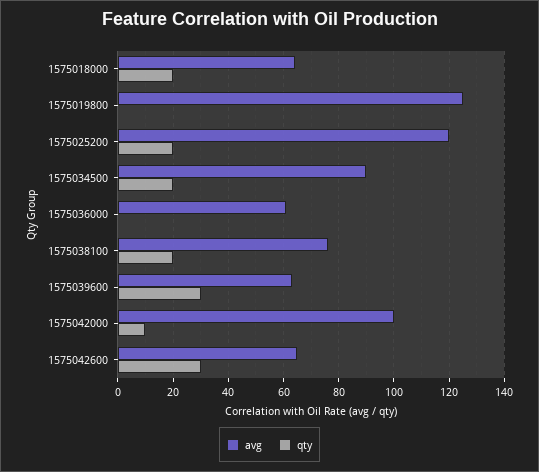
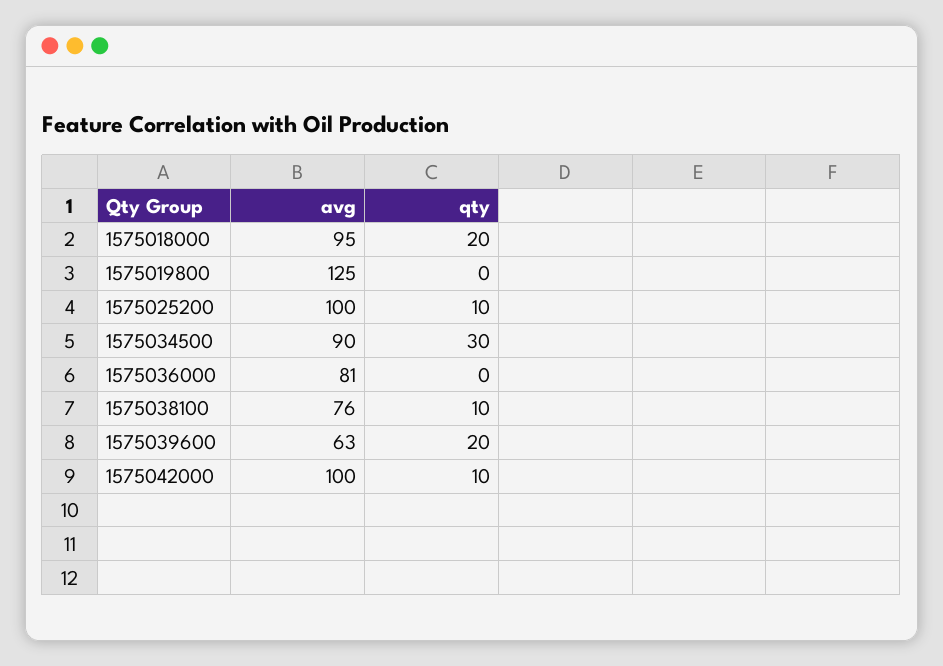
avg, 1575018000: 65 -> 95
avg, 1575025200: 120 -> 100
qty, 1575025200: 20 -> 10
qty, 1575034500: 20 -> 30
avg, 1575036000: 60 -> 81
qty, 1575038100: 20 -> 10
qty, 1575039600: 30 -> 20
avg, 1575042600: 65 -> none
qty, 1575042600: 30 -> none

